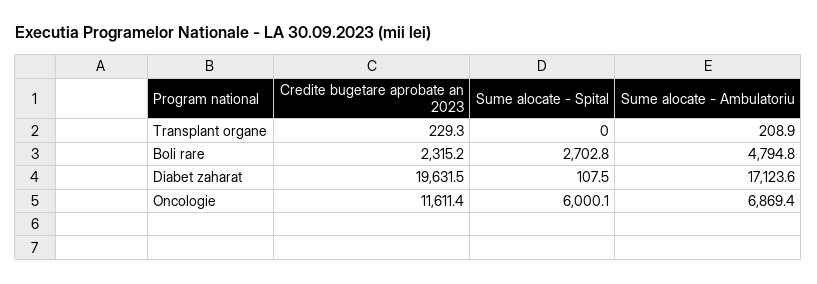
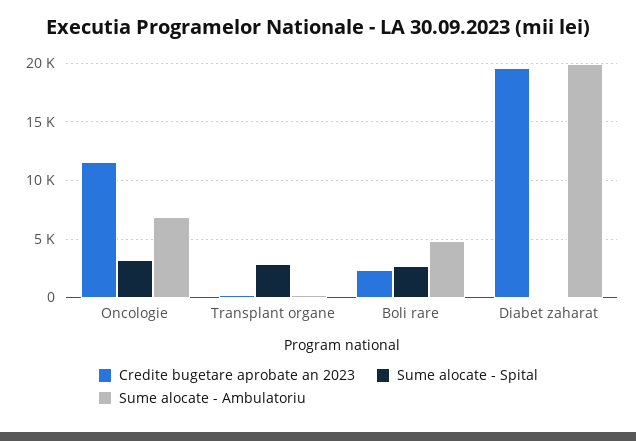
Sume alocate - Spital, Transplant organe: 0 -> 3000
Sume alocate - Ambulatoriu, Diabet zaharat: 17123.6 -> 20000
Sume alocate - Spital, Oncologie: 6000.1 -> 3000

